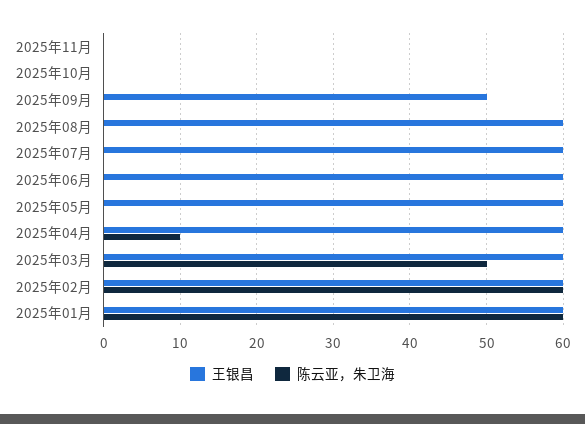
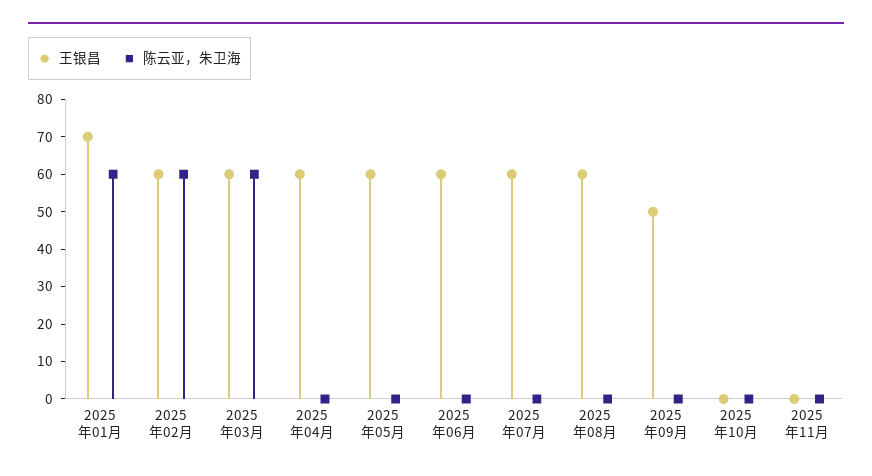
陈云亚，朱卫海, 2025年04月: 10 -> 0
陈云亚，朱卫海, 2025年03月: 50 -> 60
王银昌, 2025年01月: 60 -> 70

